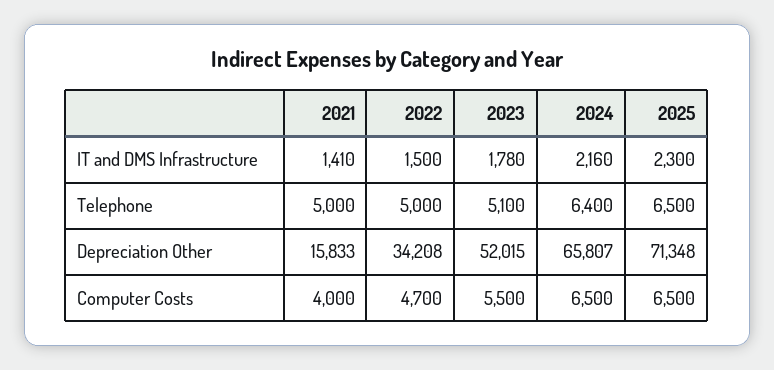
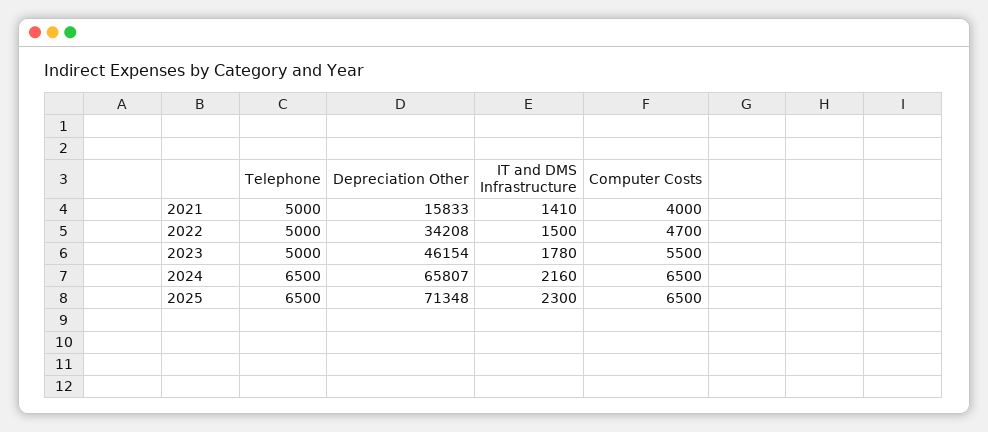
2023, Telephone: 5100 -> 5000
2024, Telephone: 6400 -> 6500
2023, Depreciation Other: 52015 -> 46154

